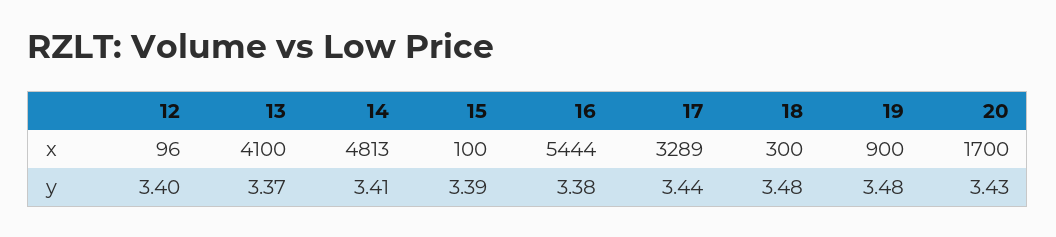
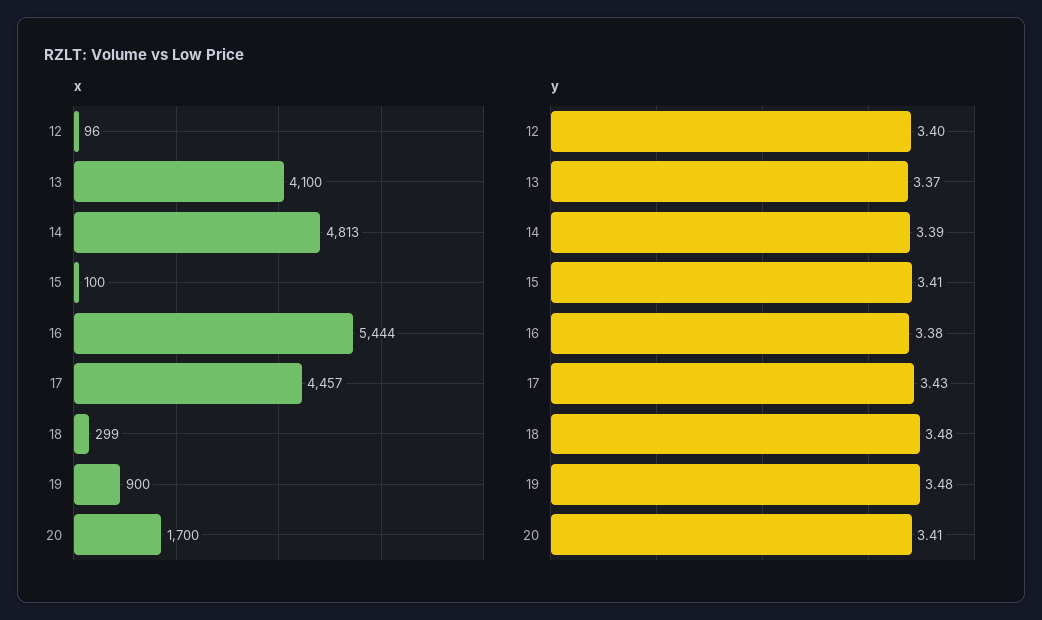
x, 17: 3289 -> 4457
x, 18: 300 -> 299
y, 14: 3.41 -> 3.39
y, 15: 3.39 -> 3.41
y, 17: 3.44 -> 3.43
y, 20: 3.43 -> 3.41

